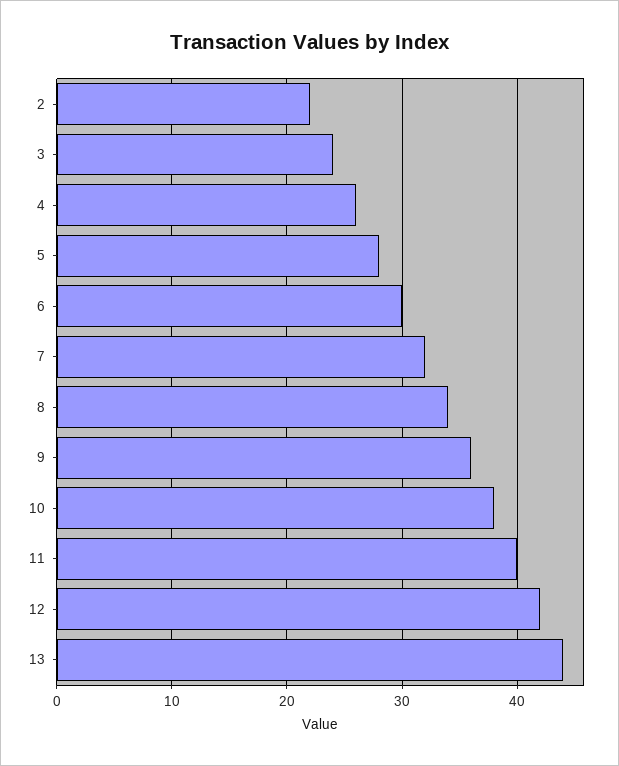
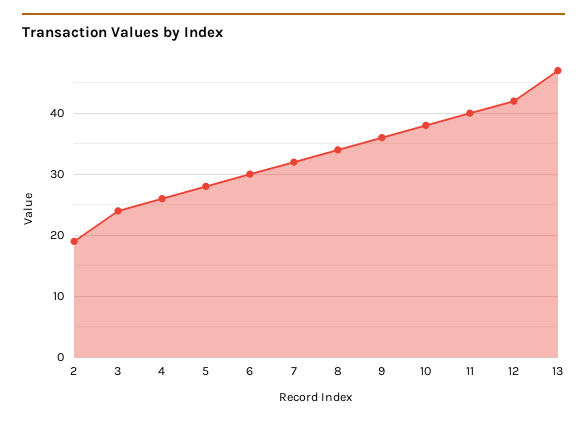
2: 22 -> 19
13: 44 -> 47

